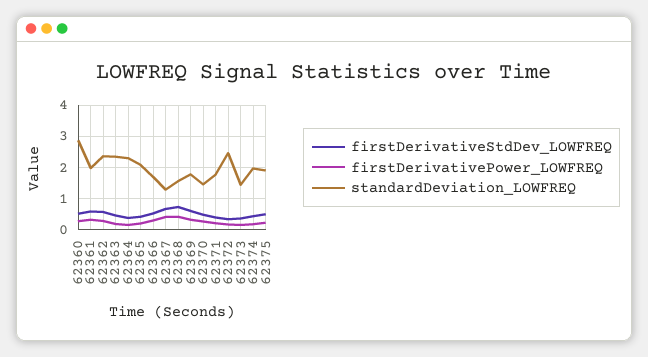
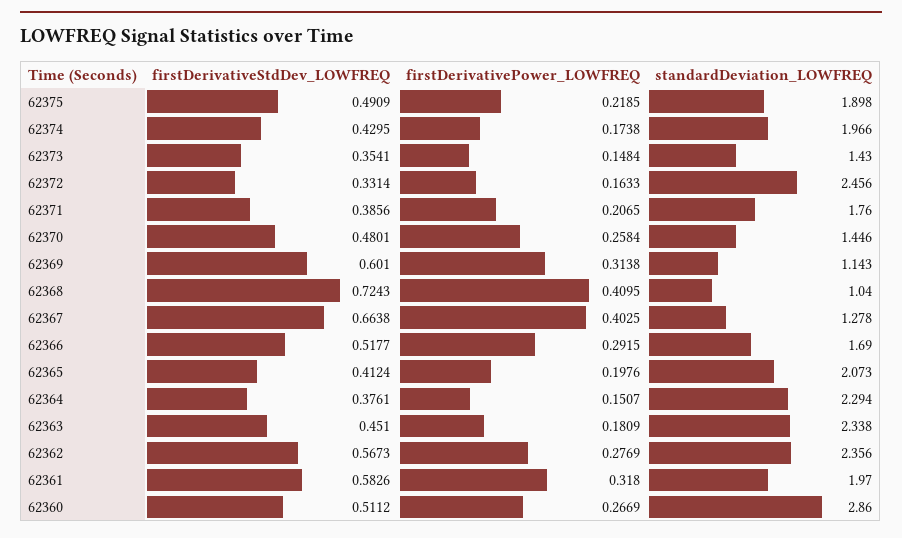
standardDeviation_LOWFREQ, 62368: 1.6 -> 1.04
standardDeviation_LOWFREQ, 62369: 1.8 -> 1.143

